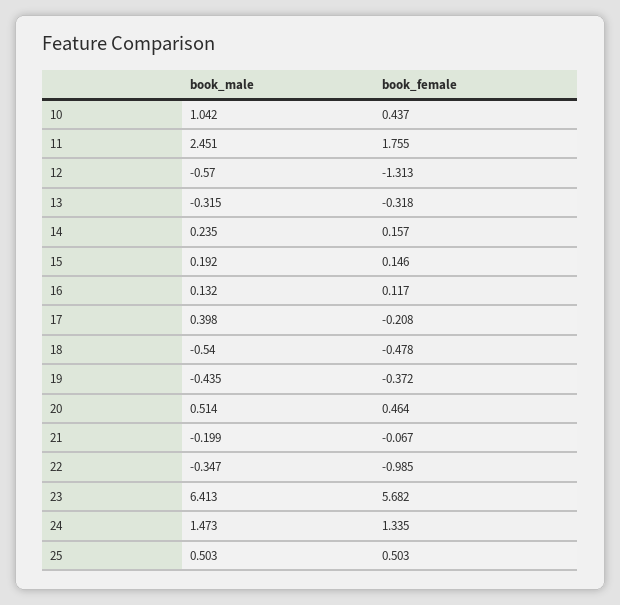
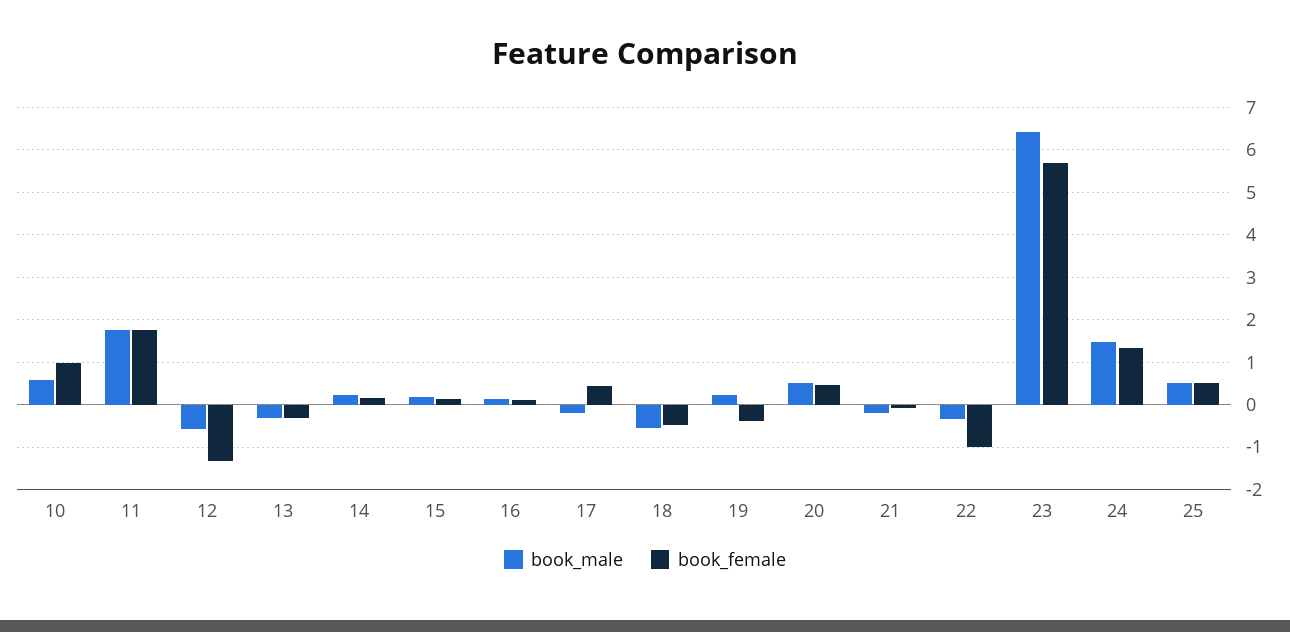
book_male, 10: 1.042 -> 0.6
book_female, 10: 0.437 -> 1
book_male, 11: 2.451 -> 1.8
book_male, 17: 0.398 -> -0.2
book_female, 17: -0.208 -> 0.4
book_male, 19: -0.435 -> 0.2

